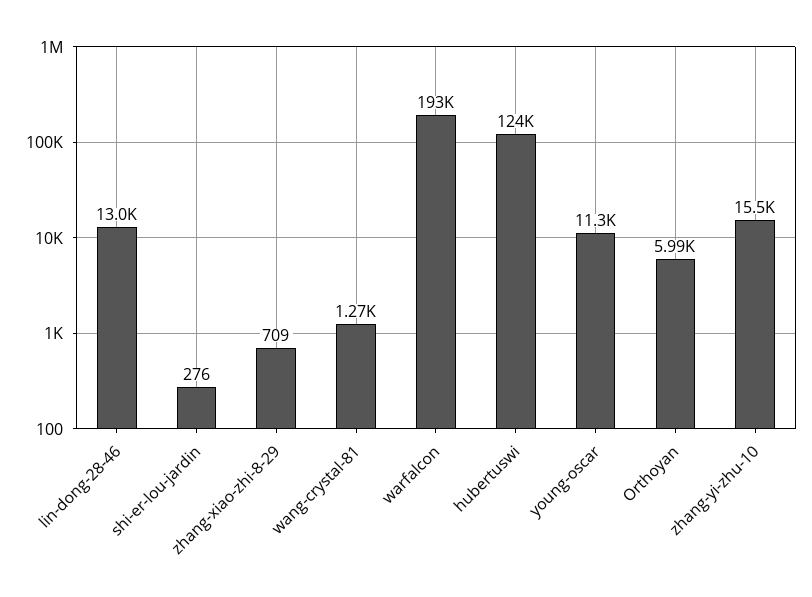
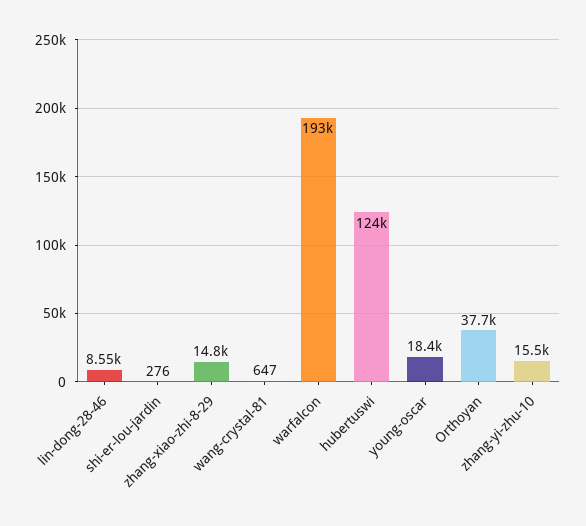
lin-dong-28-46: 13000 -> 8550
zhang-xiao-zhi-8-29: 709 -> 14800
wang-crystal-81: 1270 -> 647
young-oscar: 11300 -> 18400
Orthoyan: 5990 -> 37700

